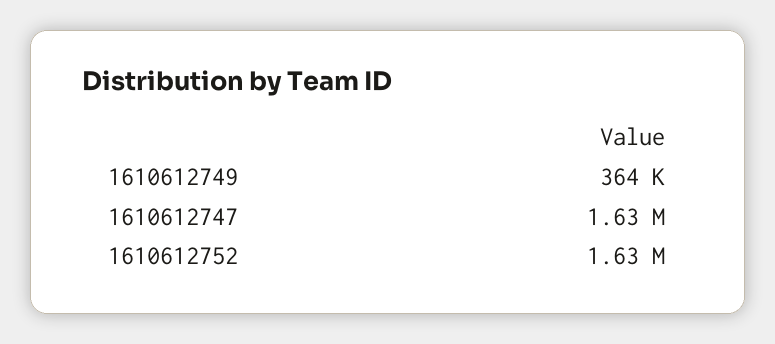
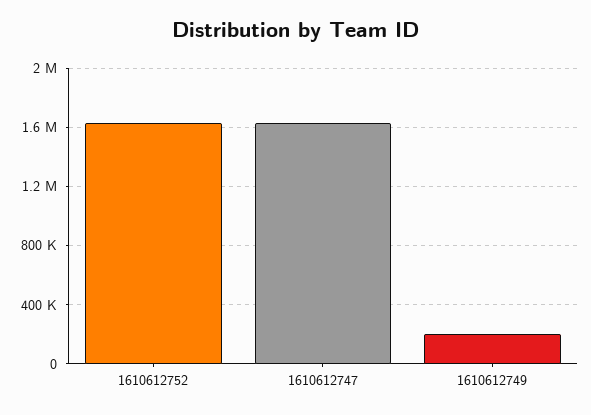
1610612749: 364000 -> 200000

